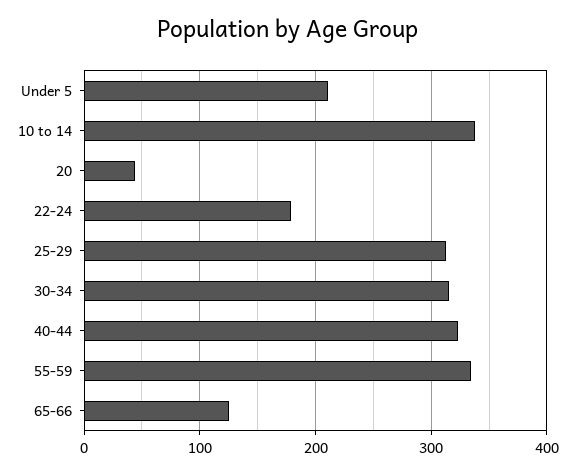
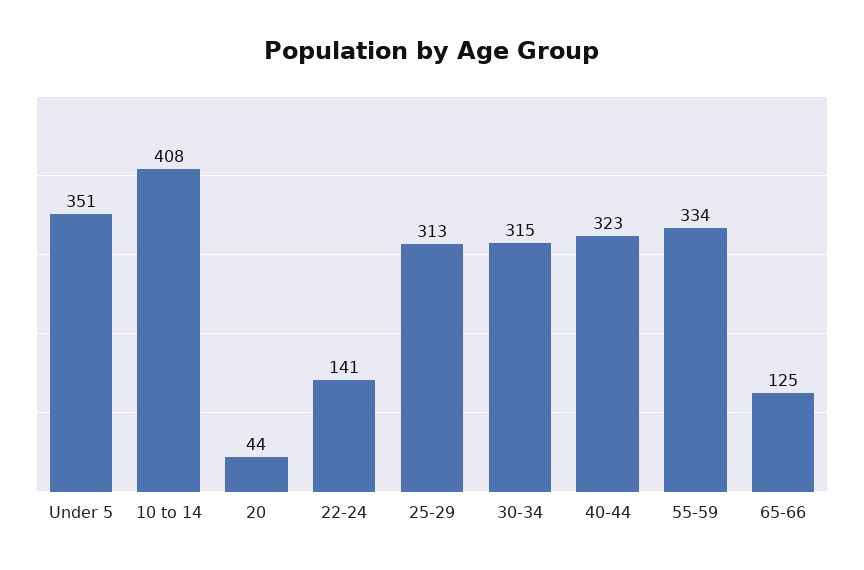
Under 5: 210 -> 351
10 to 14: 340 -> 408
22-24: 180 -> 141

